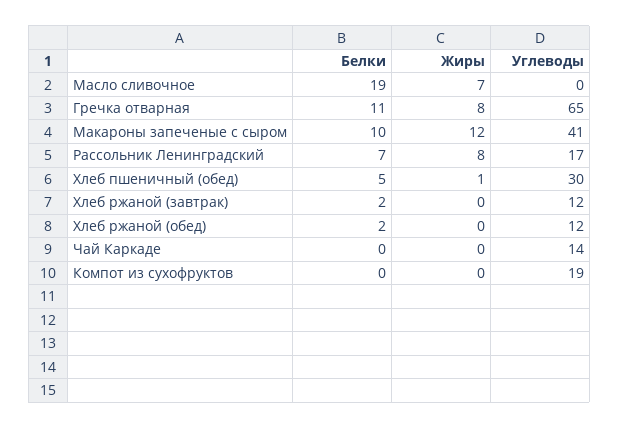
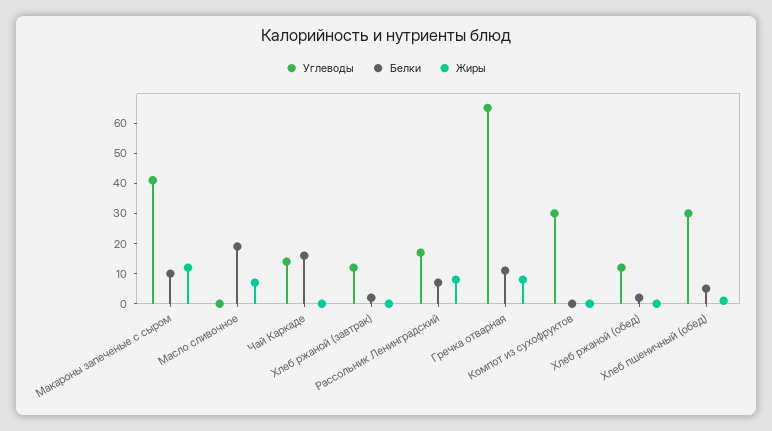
Белки, Чай Каркаде: 0 -> 15
Углеводы, Компот из сухофруктов: 19 -> 30

